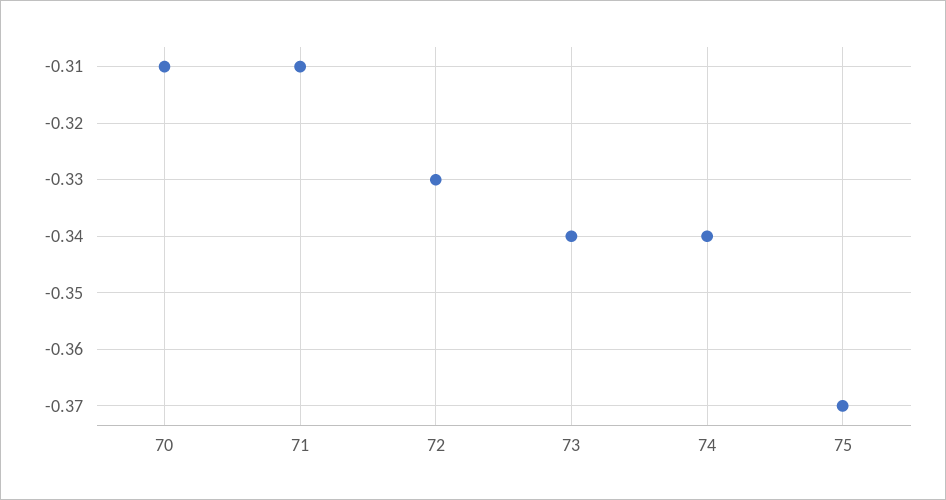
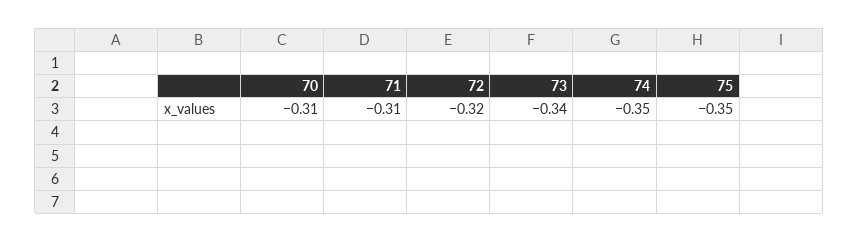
72: -0.33 -> -0.32
74: -0.34 -> -0.35
75: -0.37 -> -0.35

